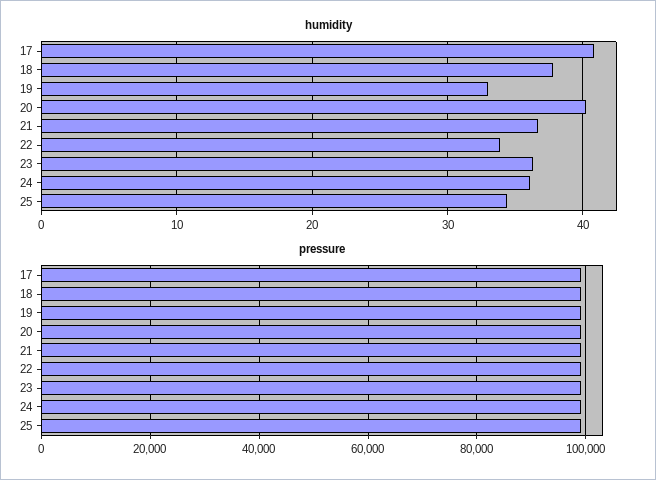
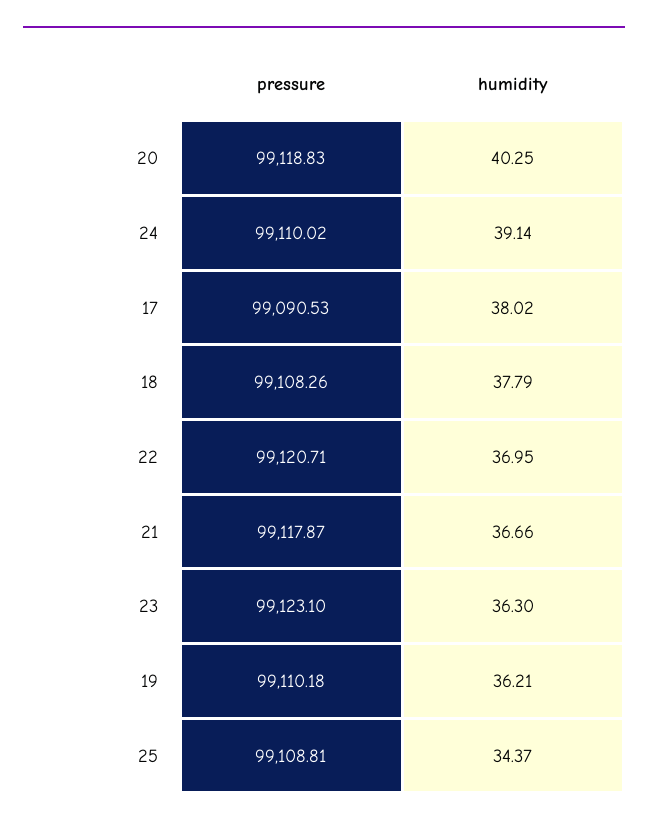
humidity, 17: 41 -> 38.02
humidity, 19: 33 -> 36.21
humidity, 22: 34 -> 36.95
humidity, 24: 36 -> 39.14

